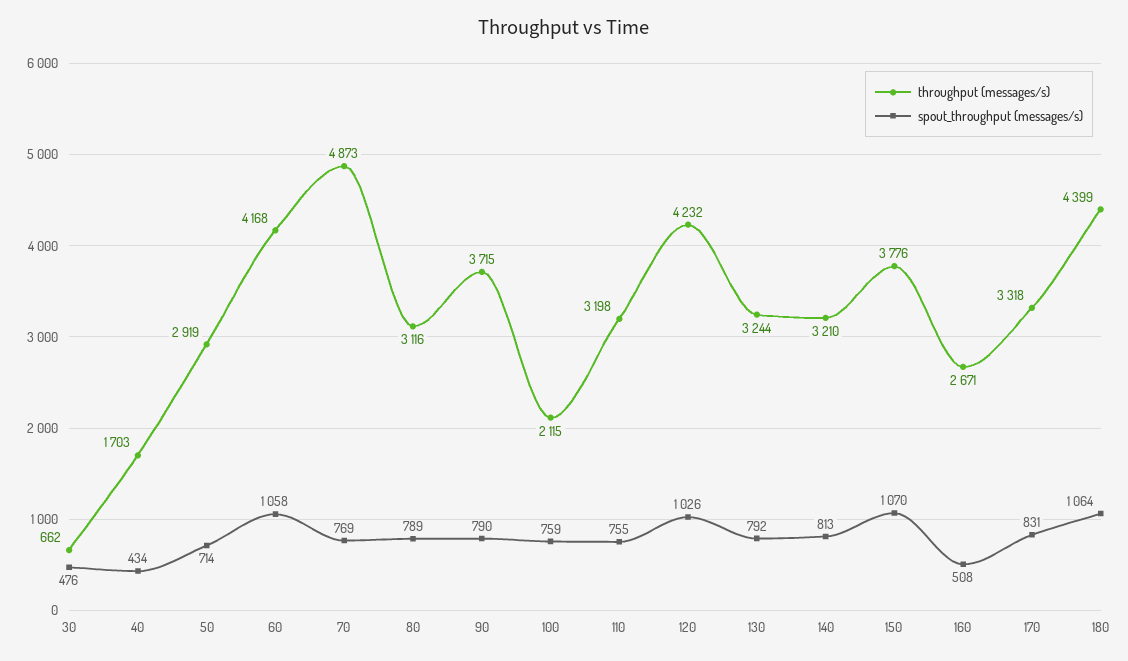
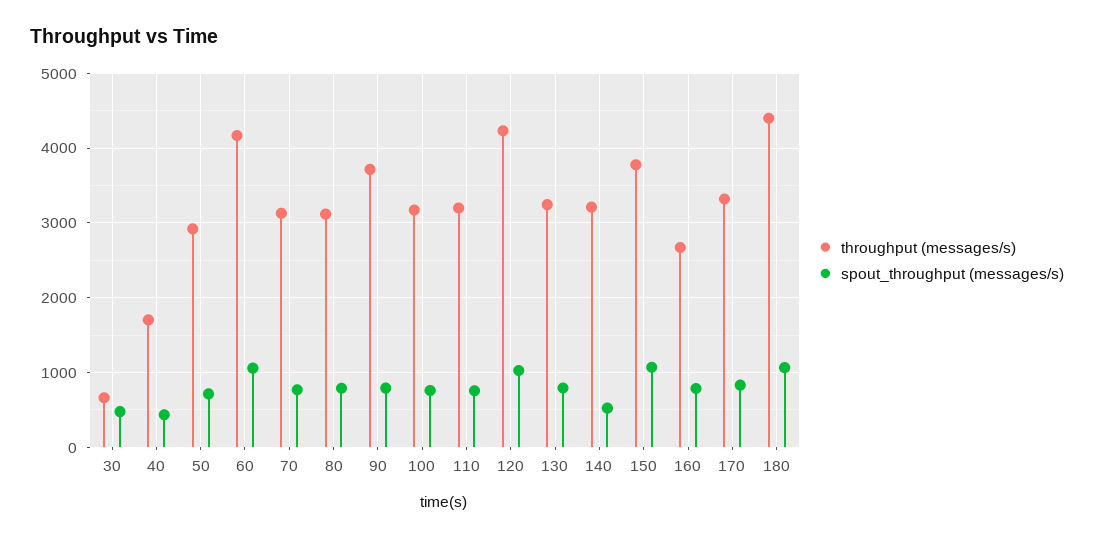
throughput (messages/s), 70: 4873 -> 3100
throughput (messages/s), 100: 2115 -> 3200
spout_throughput (messages/s), 140: 813 -> 500
spout_throughput (messages/s), 160: 508 -> 800

